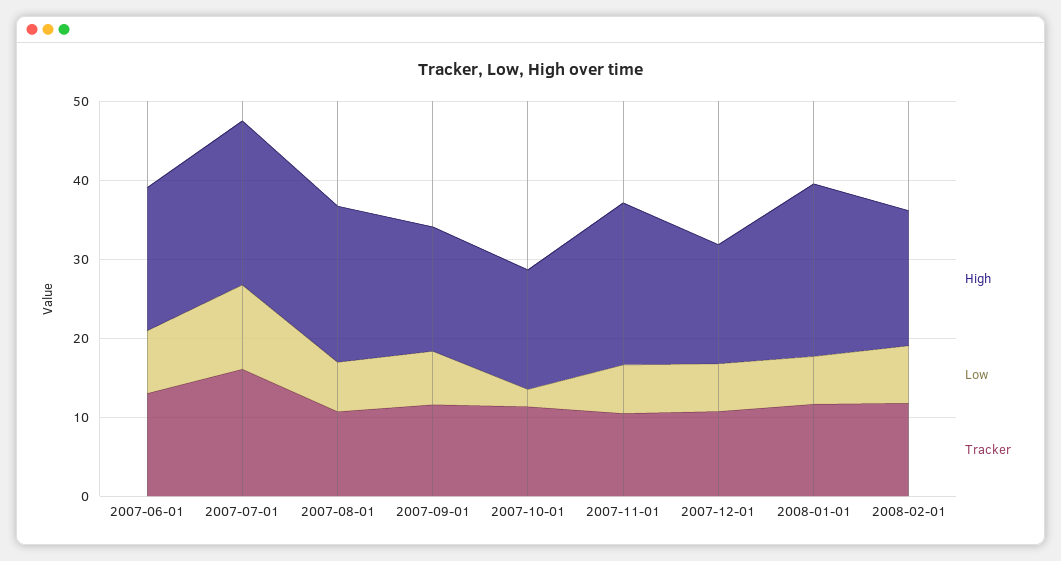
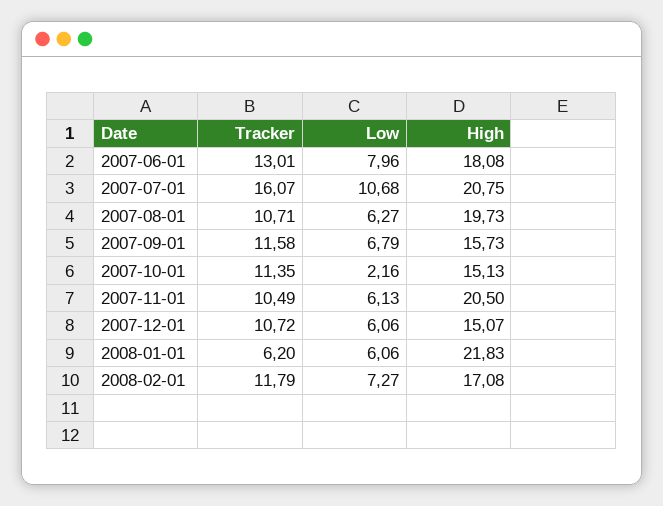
Tracker, 2008-01-01: 12 -> 6.2

